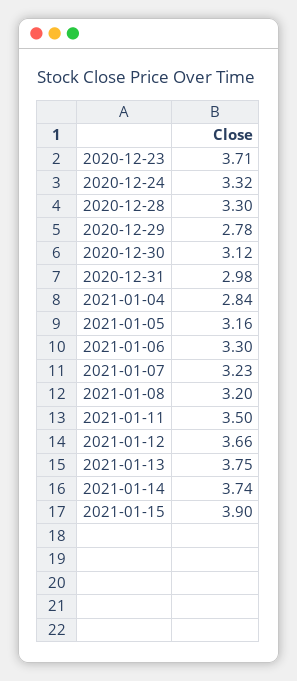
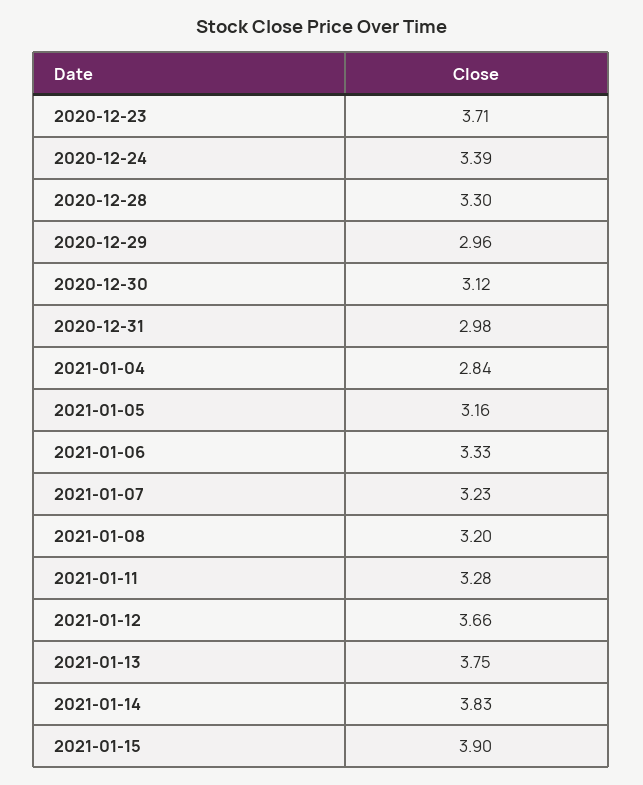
2020-12-24: 3.32 -> 3.39
2020-12-29: 2.78 -> 2.96
2021-01-06: 3.3 -> 3.33
2021-01-11: 3.5 -> 3.28
2021-01-14: 3.74 -> 3.83

